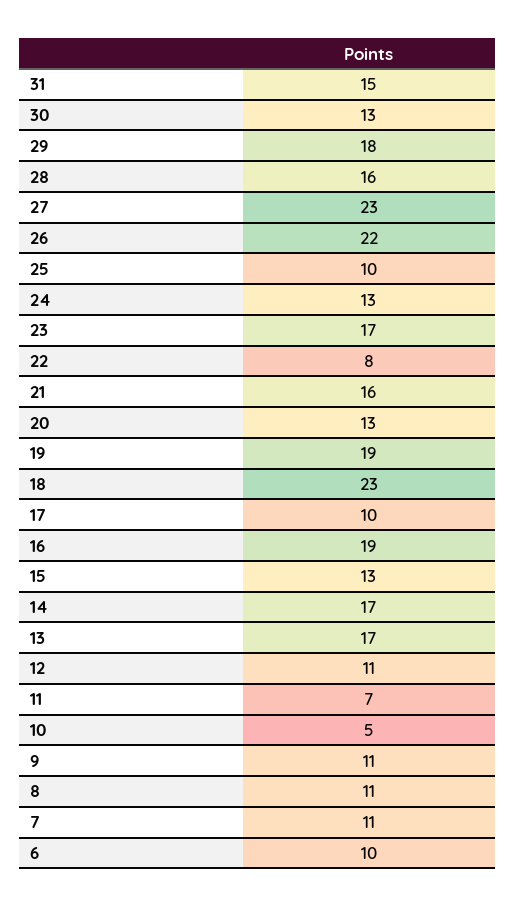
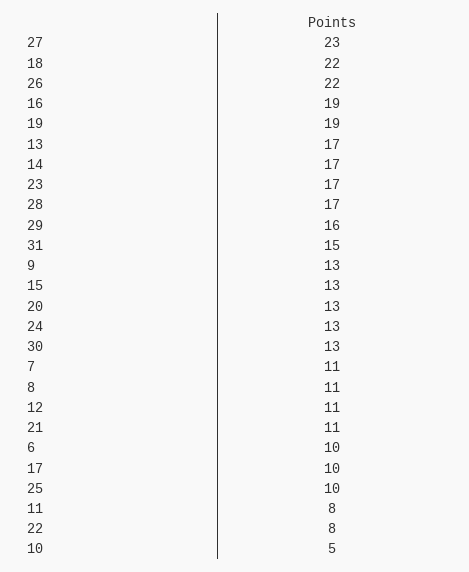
29: 18 -> 16
28: 16 -> 17
21: 16 -> 11
18: 23 -> 22
11: 7 -> 8
9: 11 -> 13

